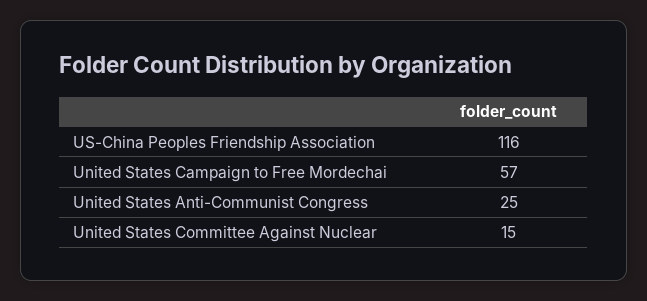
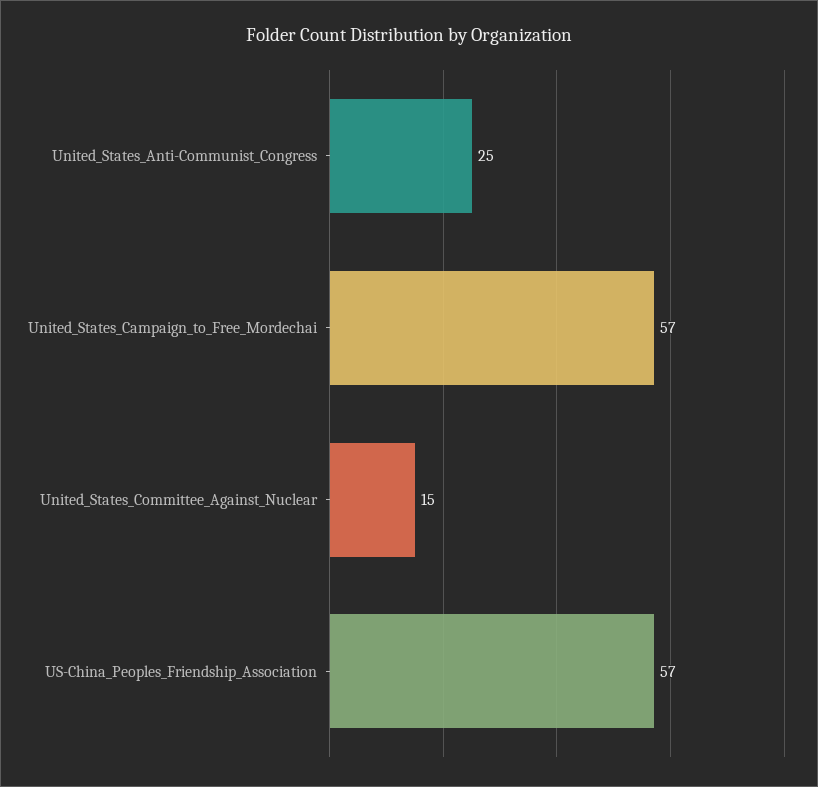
US-China Peoples Friendship Association: 116 -> 57

